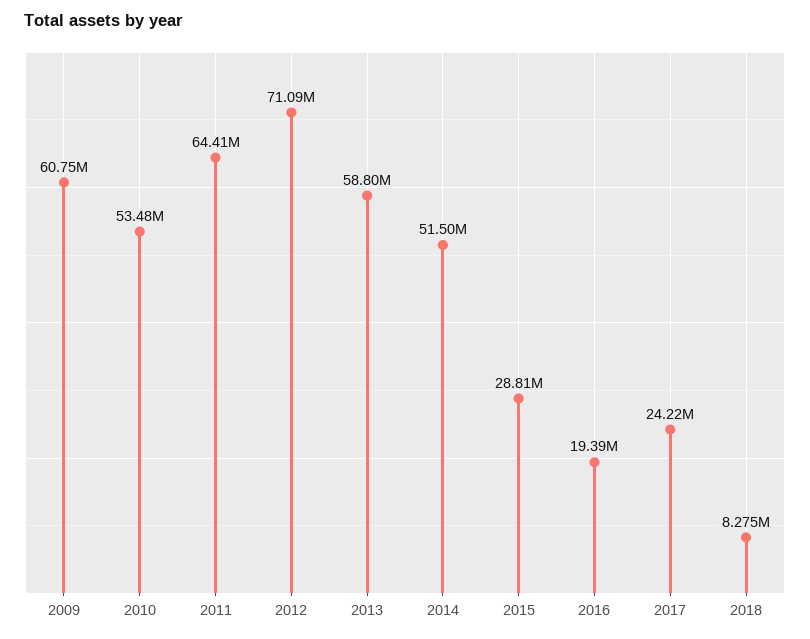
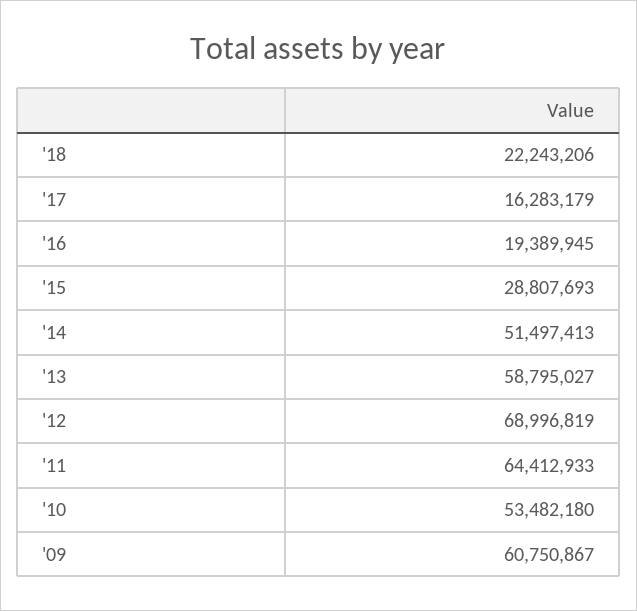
2012: 71090000 -> 68996819
2017: 24220000 -> 16283179
2018: 8275000 -> 22243206

